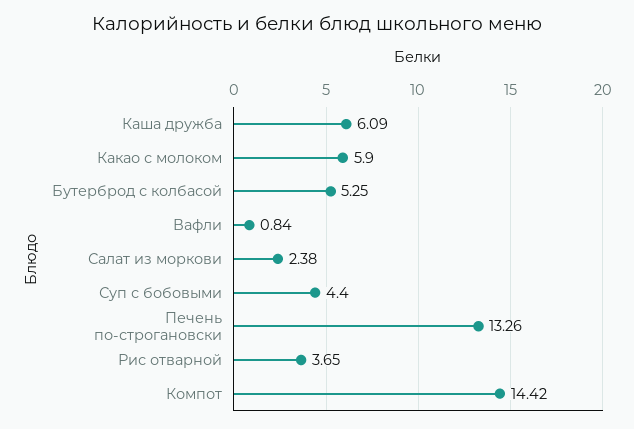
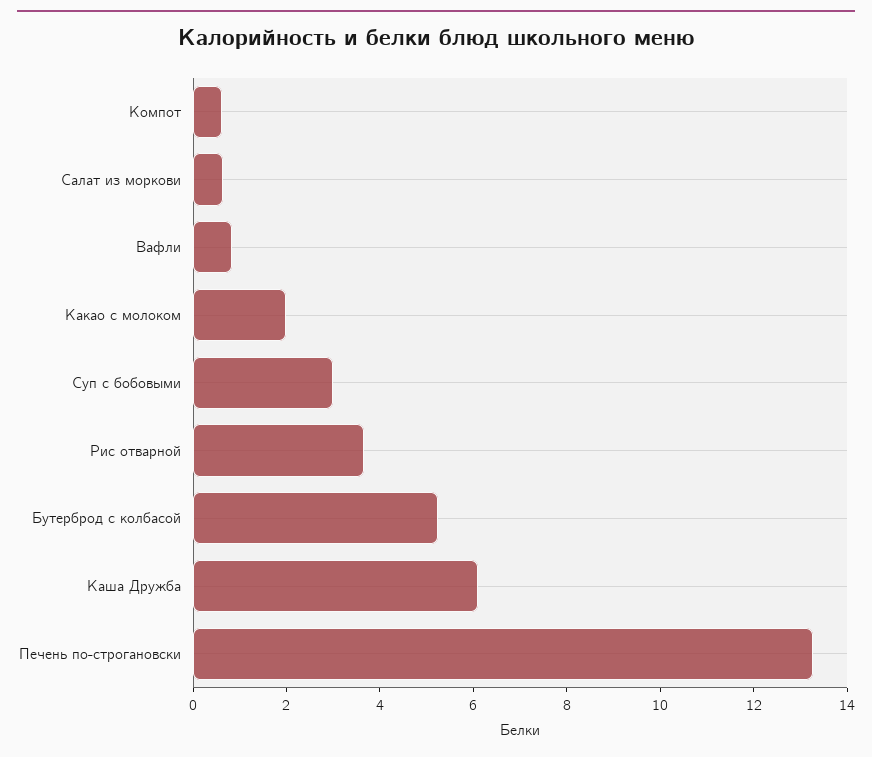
Какао с молоком: 5.9 -> 2
Салат из моркови: 2.38 -> 0.5
Суп с бобовыми: 4.4 -> 3
Компот: 14.42 -> 0.5

